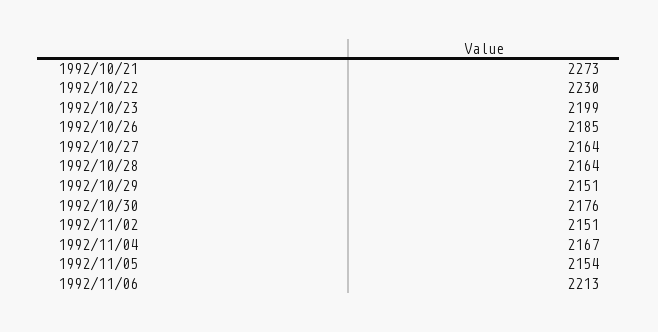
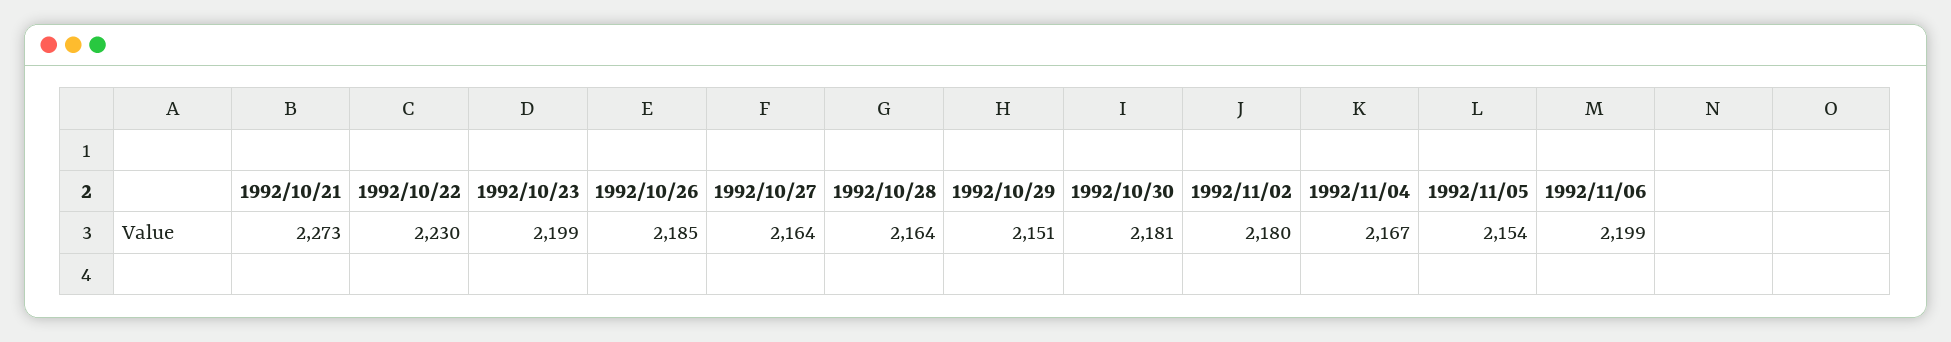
1992/10/30: 2176 -> 2181
1992/11/02: 2151 -> 2180
1992/11/06: 2213 -> 2199

